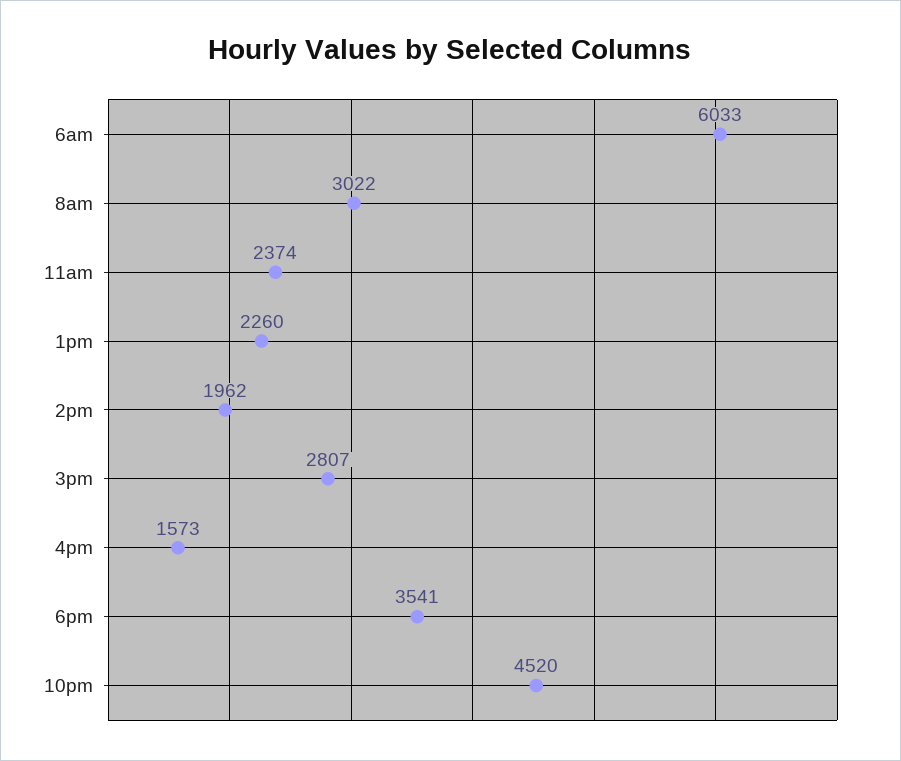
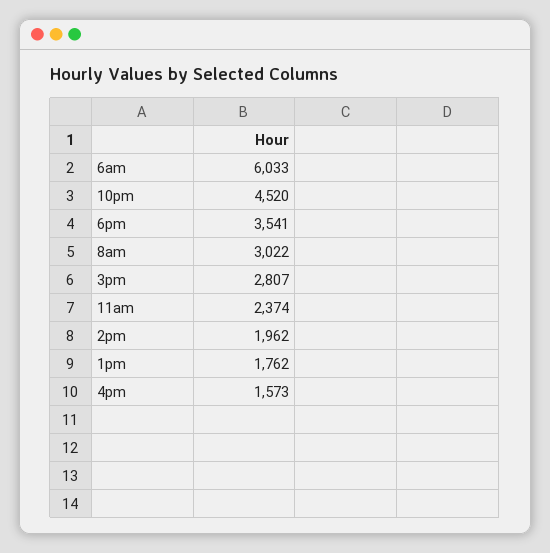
1pm: 2260 -> 1762

